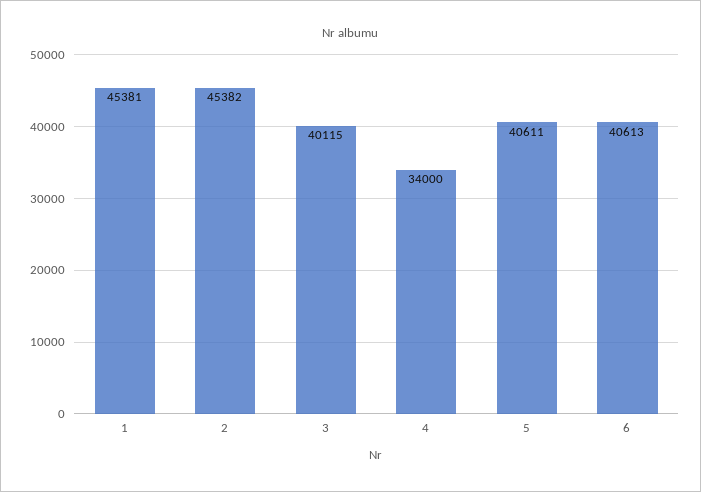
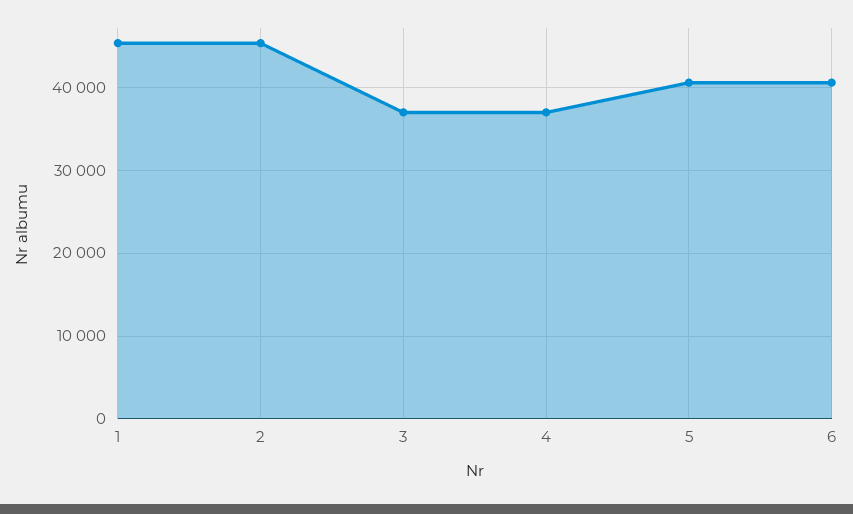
3: 40115 -> 37000
4: 34000 -> 37000

